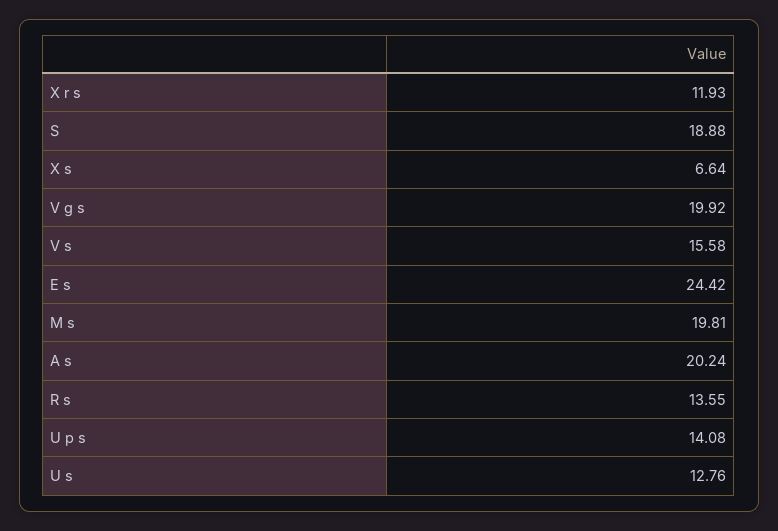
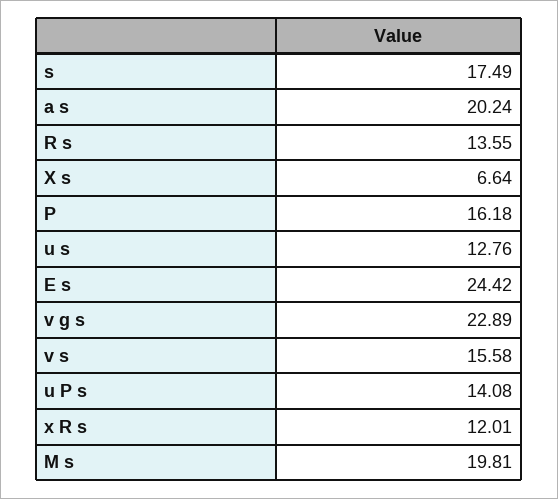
X r s: 11.93 -> 12.01
S: 18.88 -> 17.49
V g s: 19.92 -> 22.89
P: none -> 16.18

